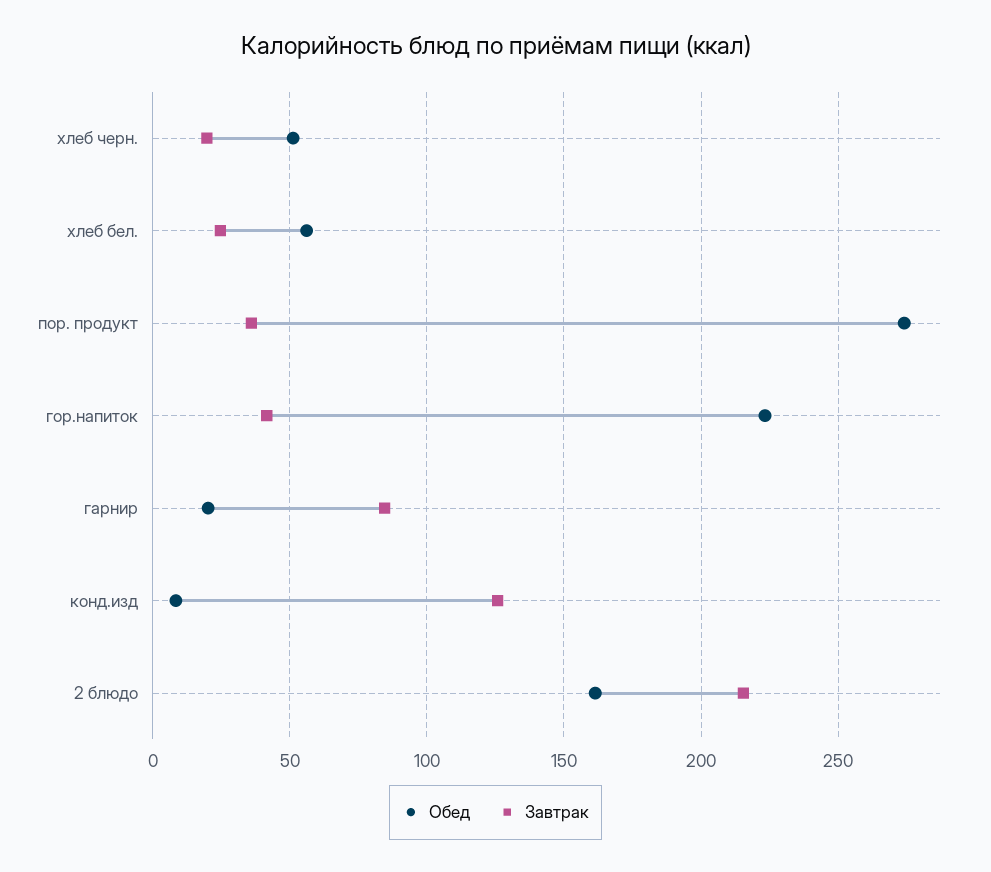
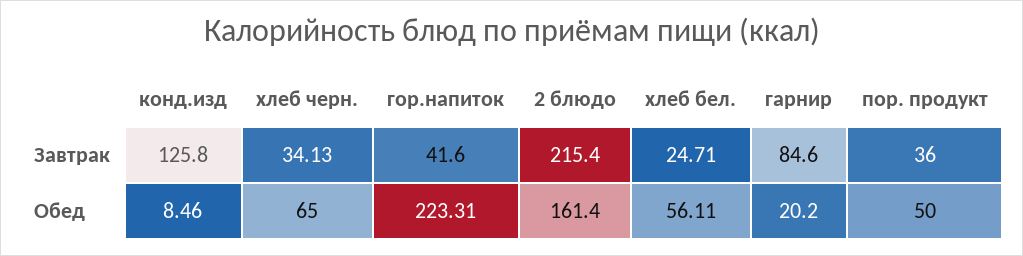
Обед, хлеб черн.: 50 -> 65
Завтрак, хлеб черн.: 20 -> 34.13
Обед, пор. продукт: 275 -> 50

